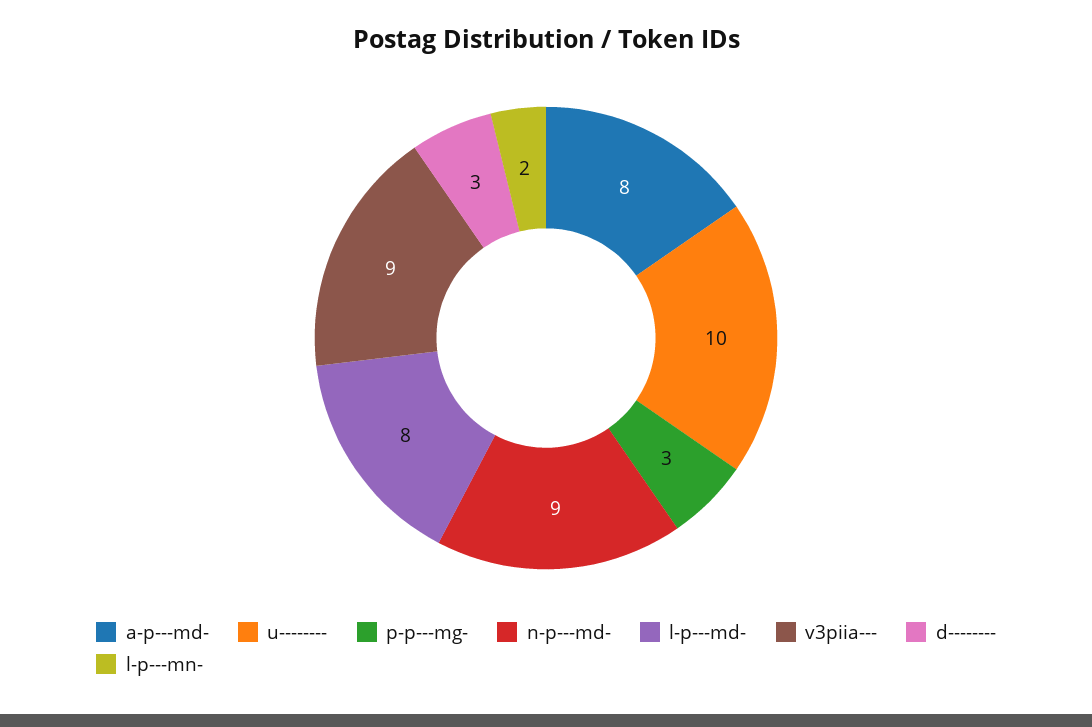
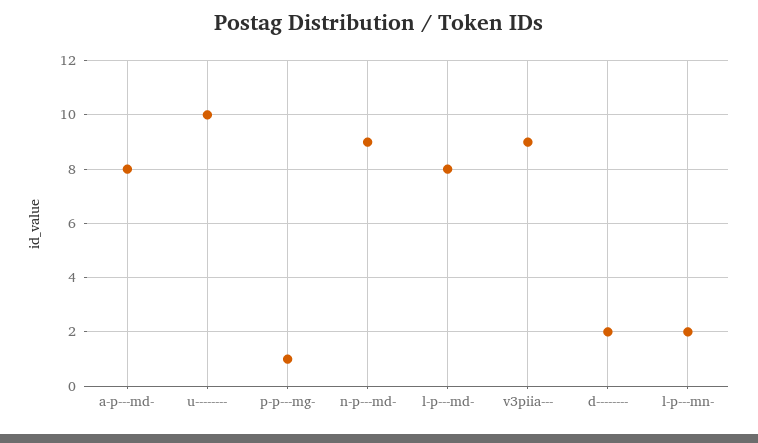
p-p---mg-: 3 -> 1
d--------: 3 -> 2

